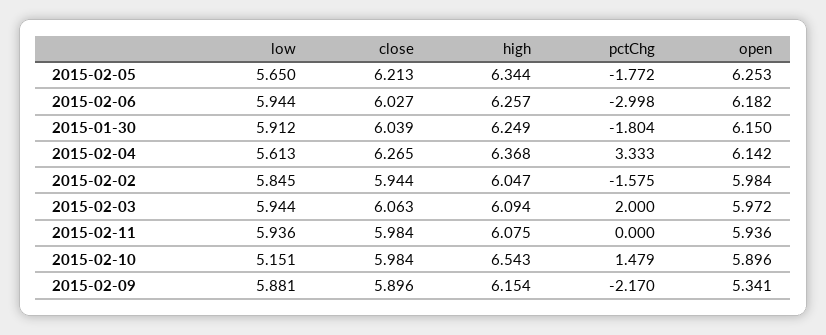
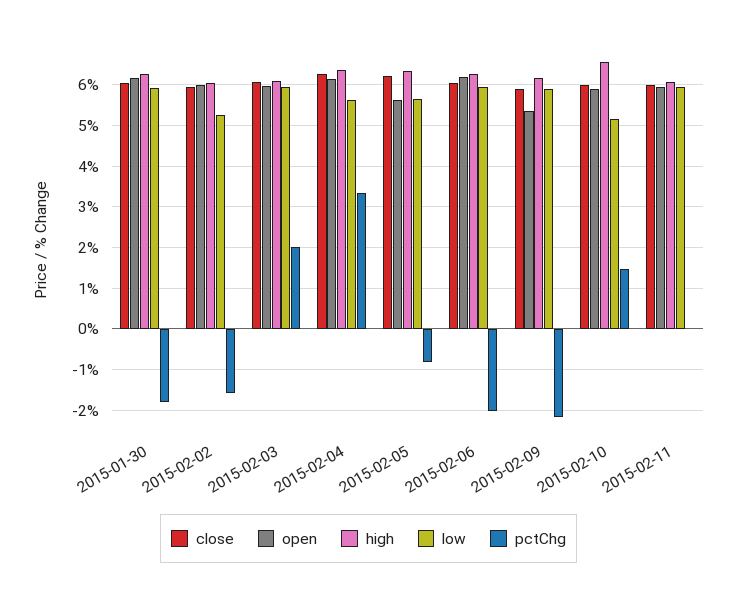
pctChg, 2015-02-05: -1.772 -> -0.8
open, 2015-02-05: 6.253 -> 5.6
pctChg, 2015-02-06: -2.998 -> -2
low, 2015-02-02: 5.845 -> 5.2

